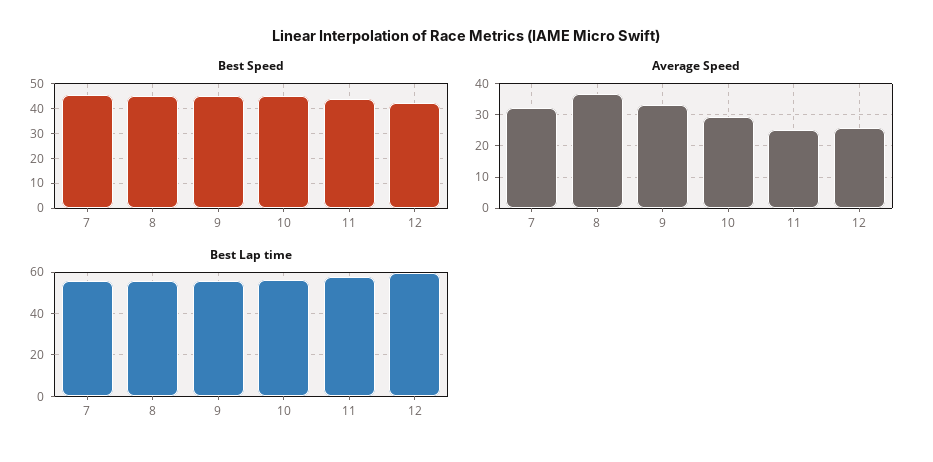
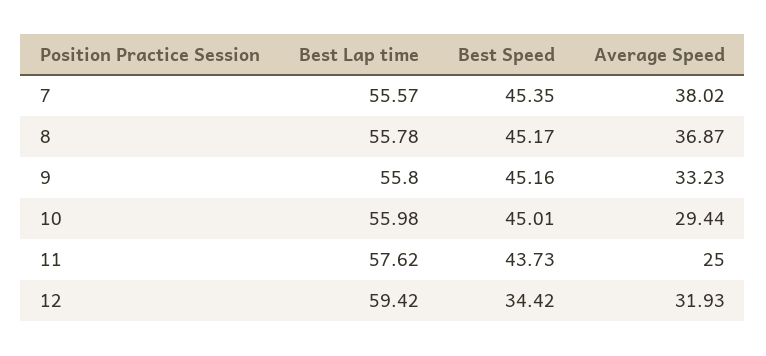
Best Speed, 12: 42.5 -> 34.42
Average Speed, 7: 32 -> 38.02
Average Speed, 12: 26 -> 31.93

